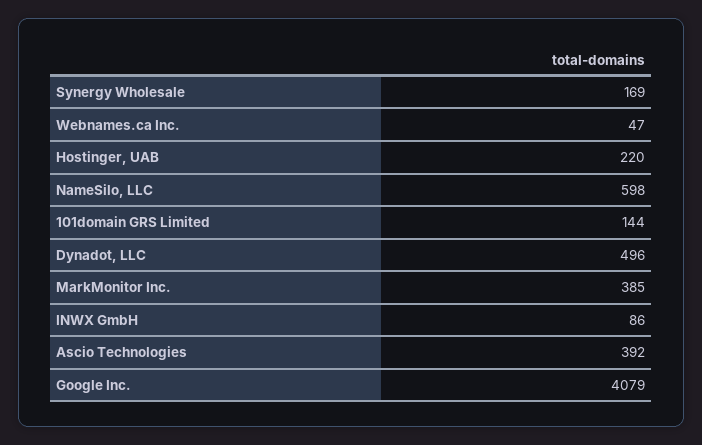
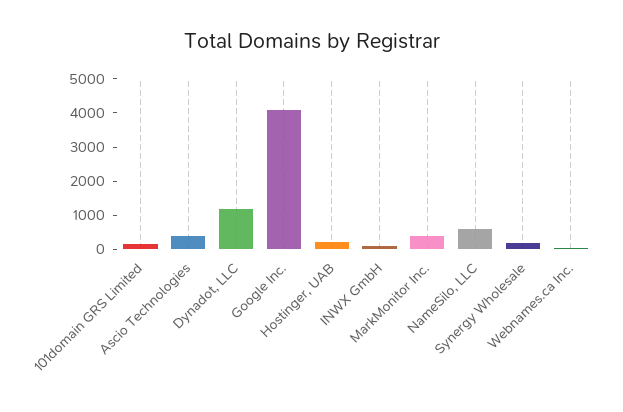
Dynadot, LLC: 496 -> 1250

